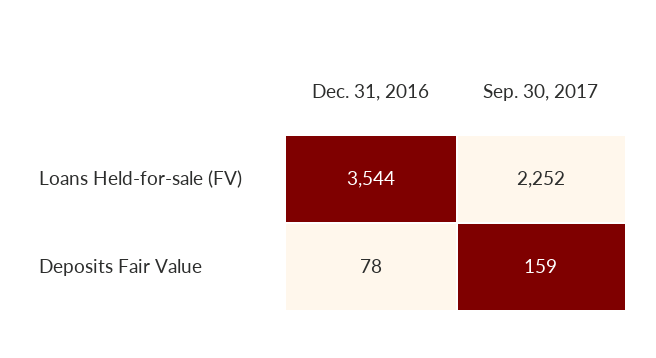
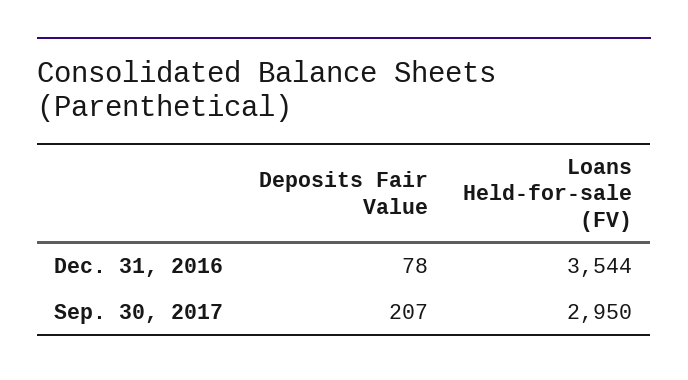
Sep. 30, 2017, Loans Held-for-sale (FV): 2252 -> 2950
Sep. 30, 2017, Deposits Fair Value: 159 -> 207

